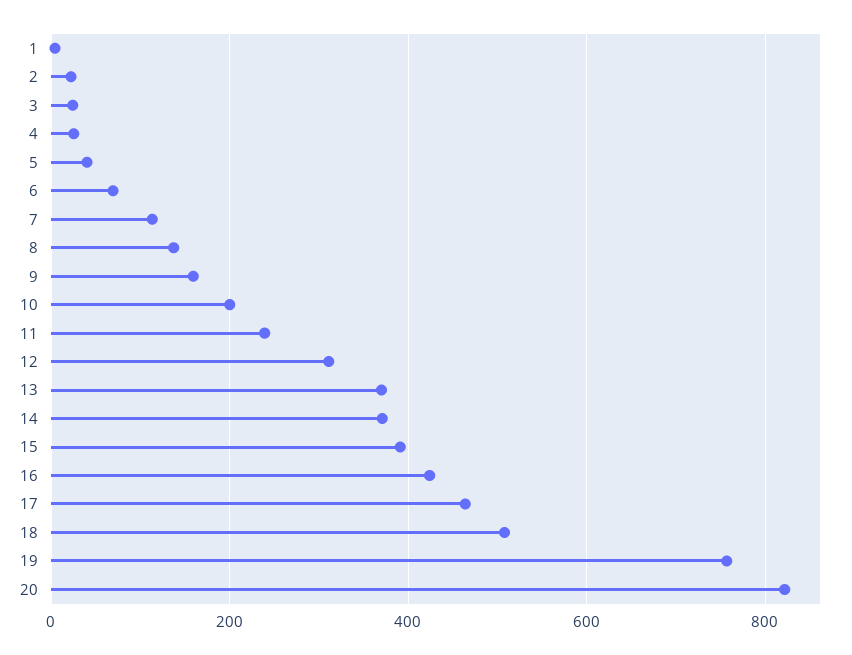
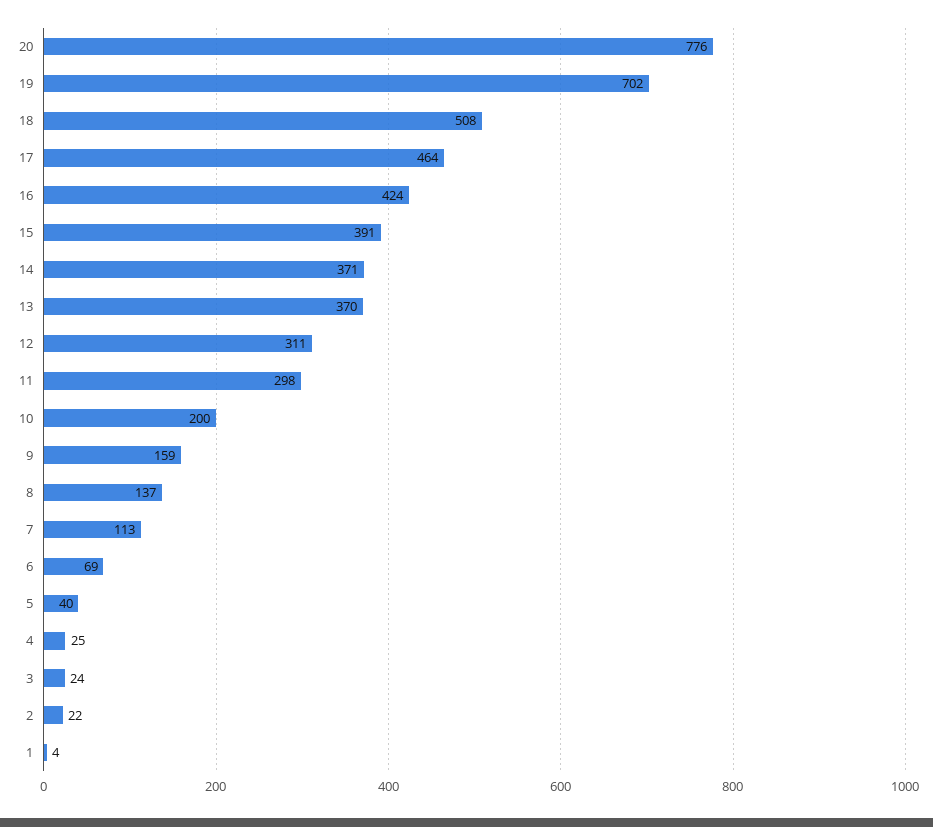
11: 240 -> 298
19: 760 -> 702
20: 820 -> 776

